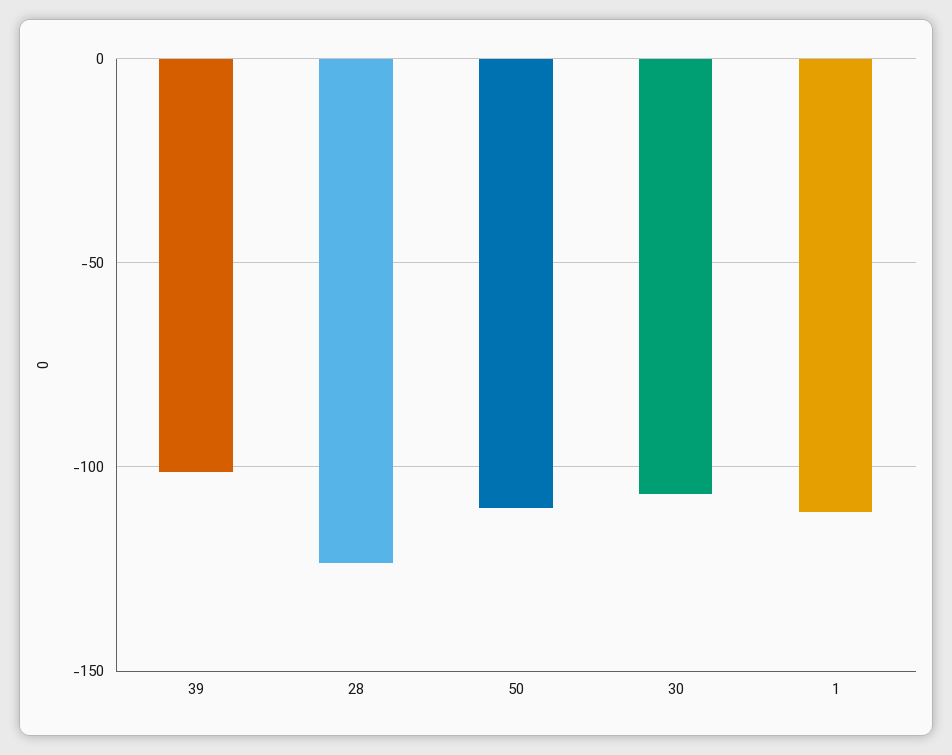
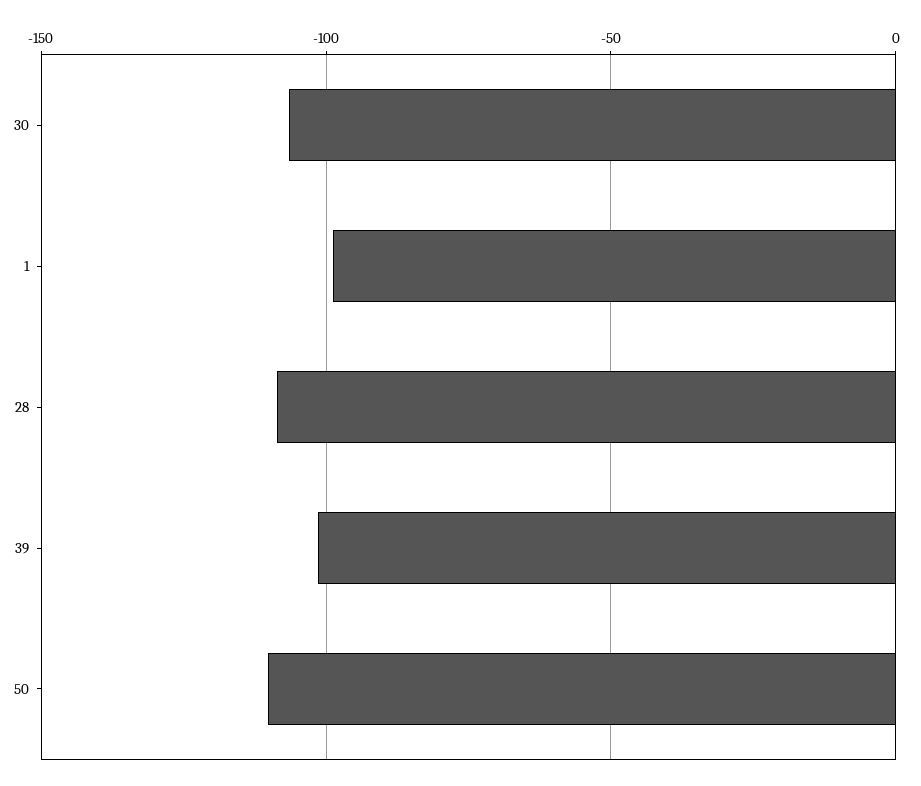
28: -125 -> -110
1: -110 -> -100

